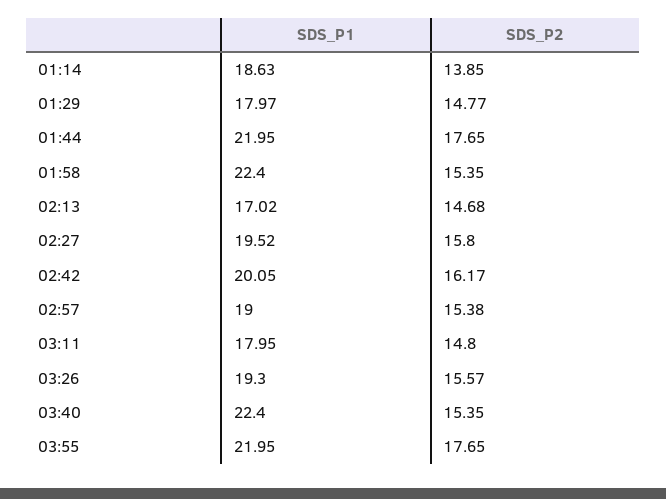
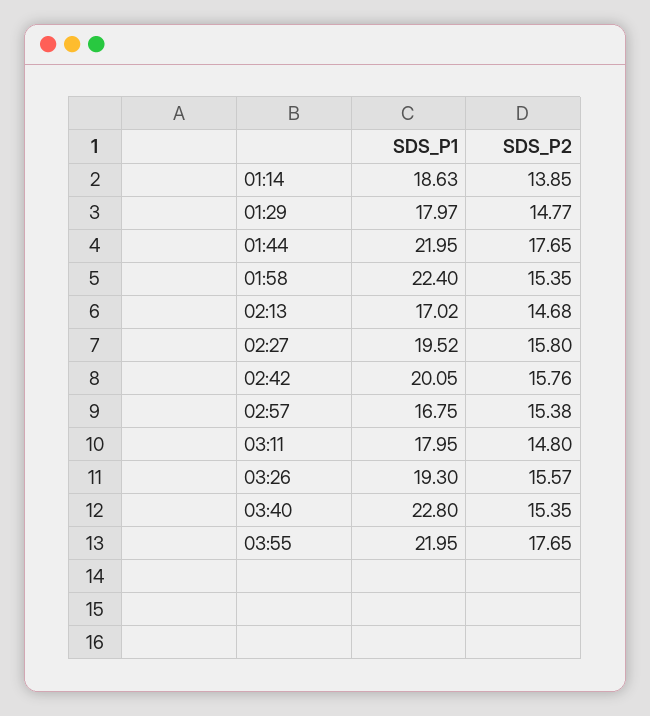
SDS_P2, 02:42: 16.17 -> 15.76
SDS_P1, 02:57: 19 -> 16.75
SDS_P1, 03:40: 22.4 -> 22.8

